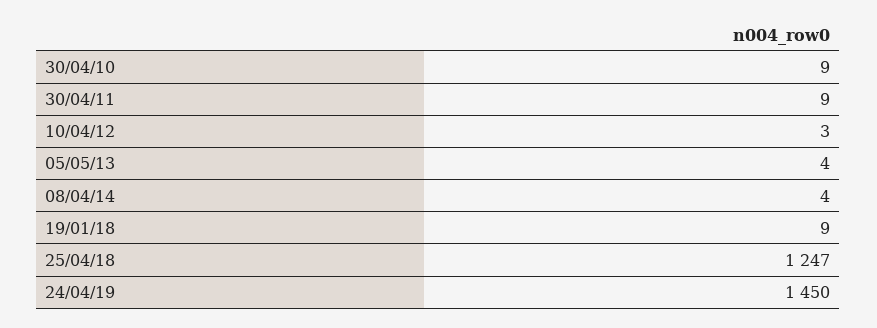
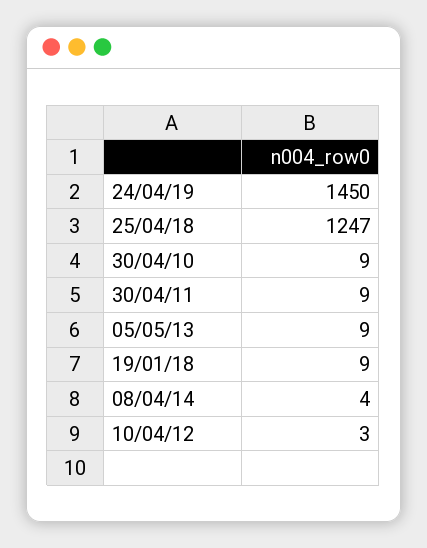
05/05/13: 4 -> 9

